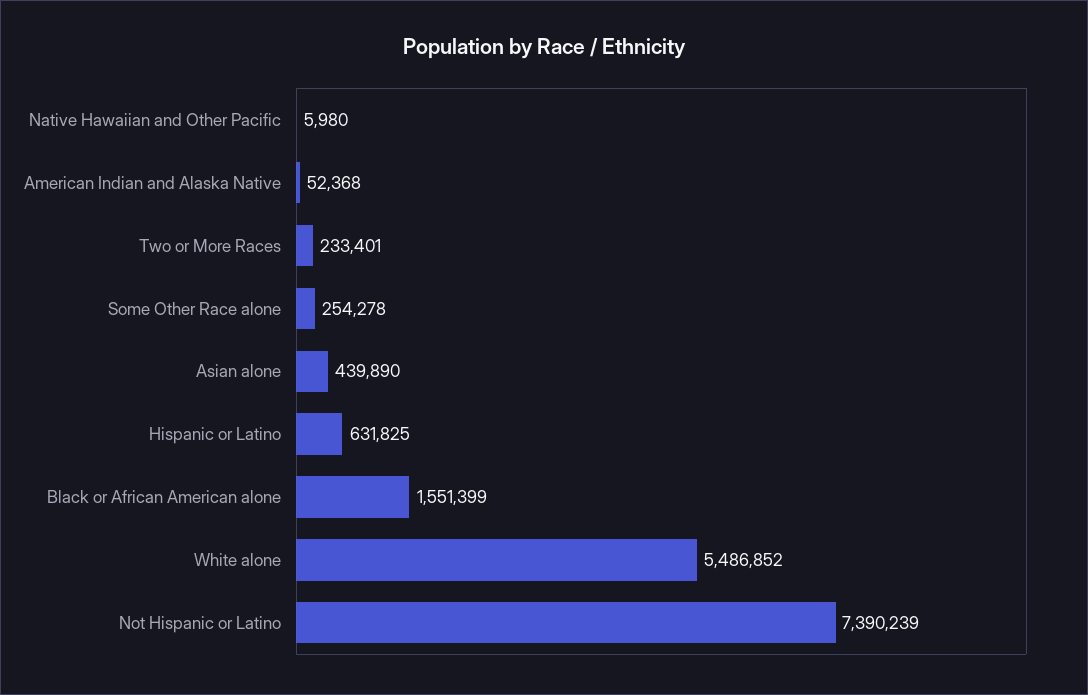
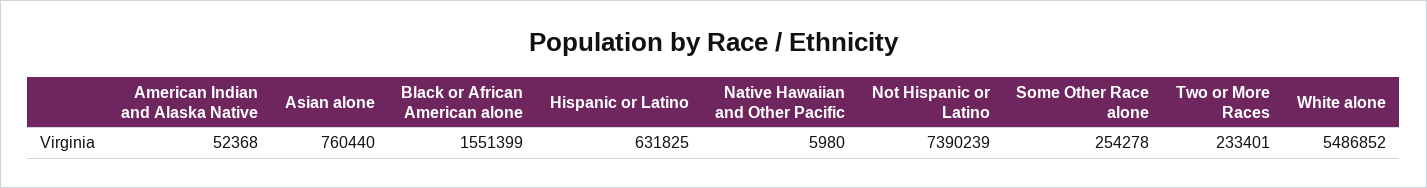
Asian alone: 439890 -> 760440

